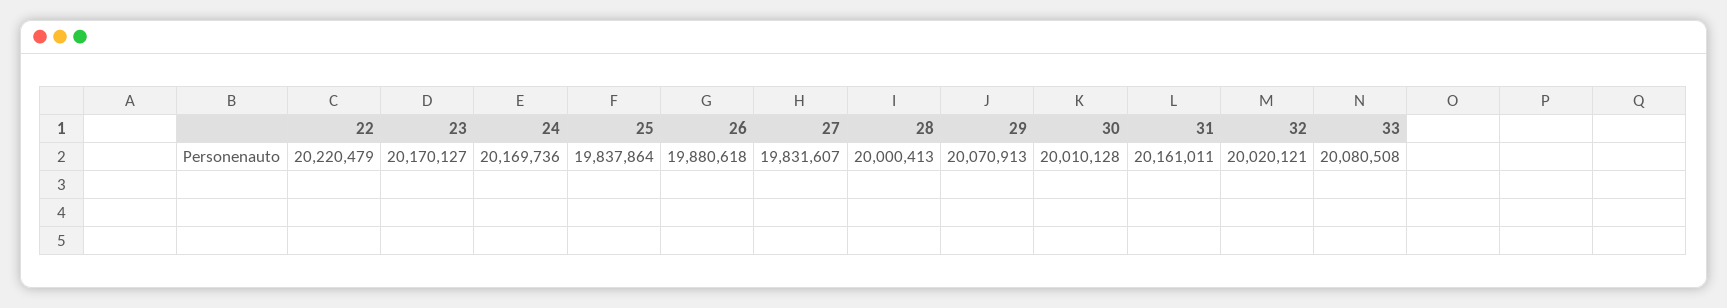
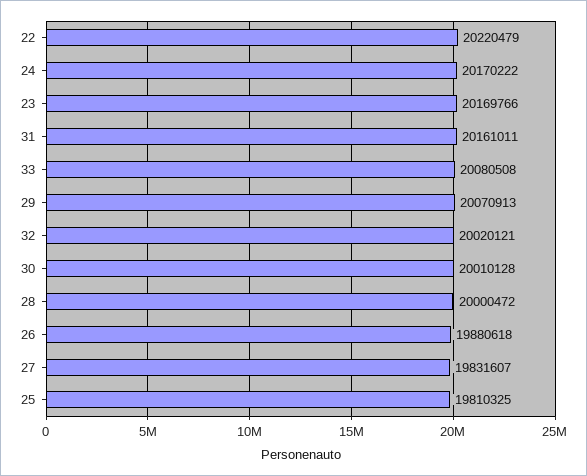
23: 20170127 -> 20169766
24: 20169736 -> 20170222
25: 19837864 -> 19810325
28: 20000413 -> 20000472

